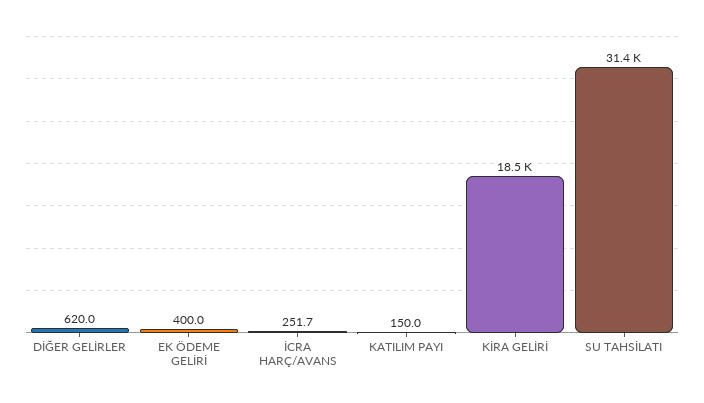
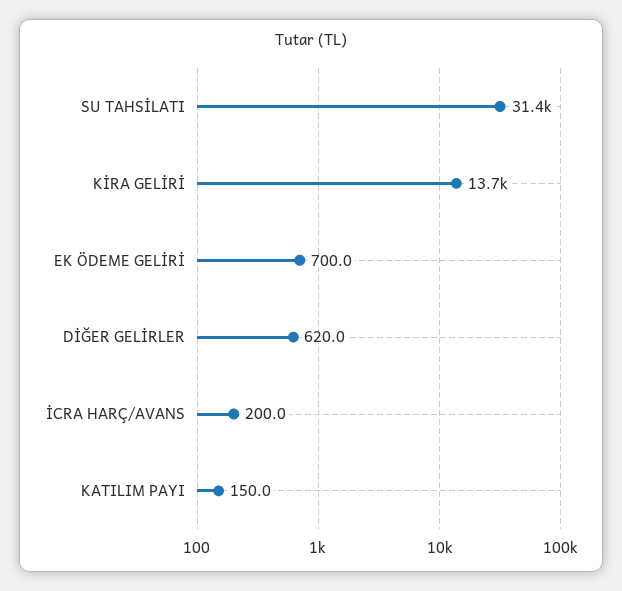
EK ÖDEME GELİRİ: 400 -> 700
İCRA HARÇ/AVANS: 251.7 -> 200
KİRA GELİRİ: 18500 -> 13700

